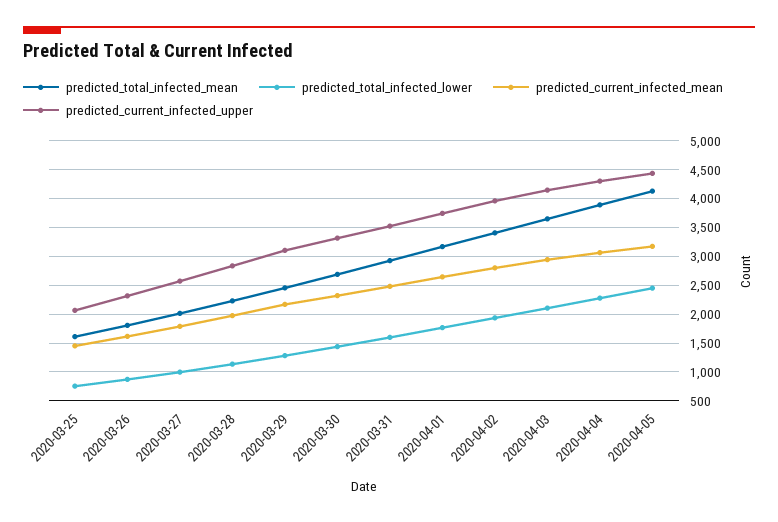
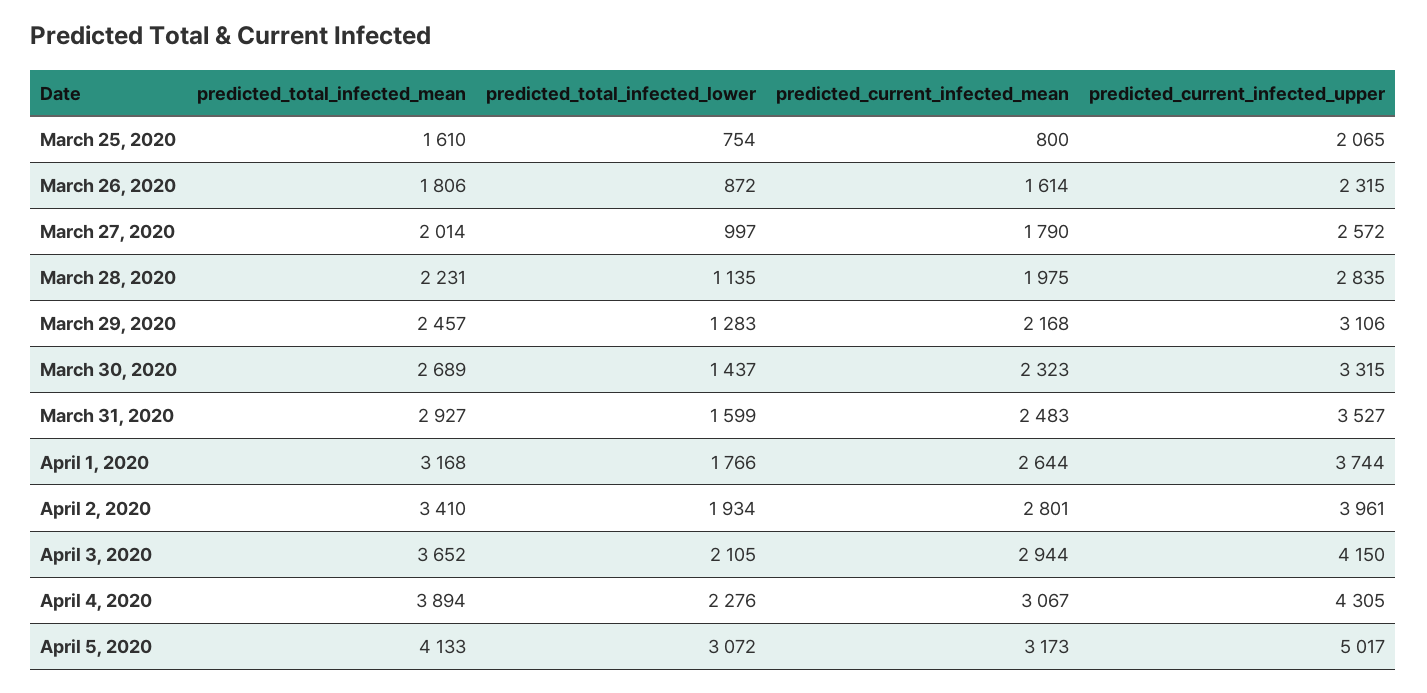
predicted_current_infected_mean, 2020-03-25: 1500 -> 800
predicted_total_infected_lower, 2020-04-05: 2500 -> 3072
predicted_current_infected_upper, 2020-04-05: 4500 -> 5017

